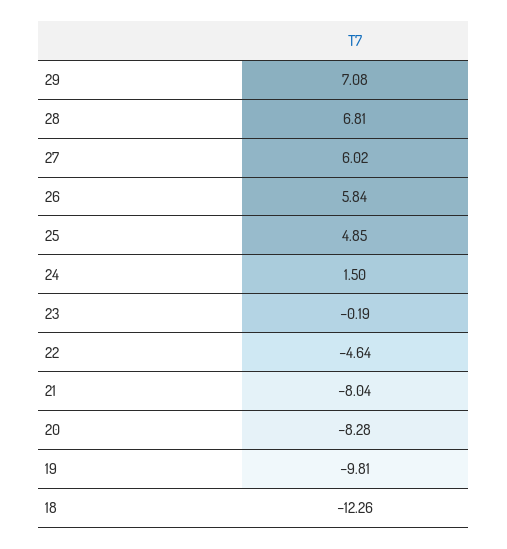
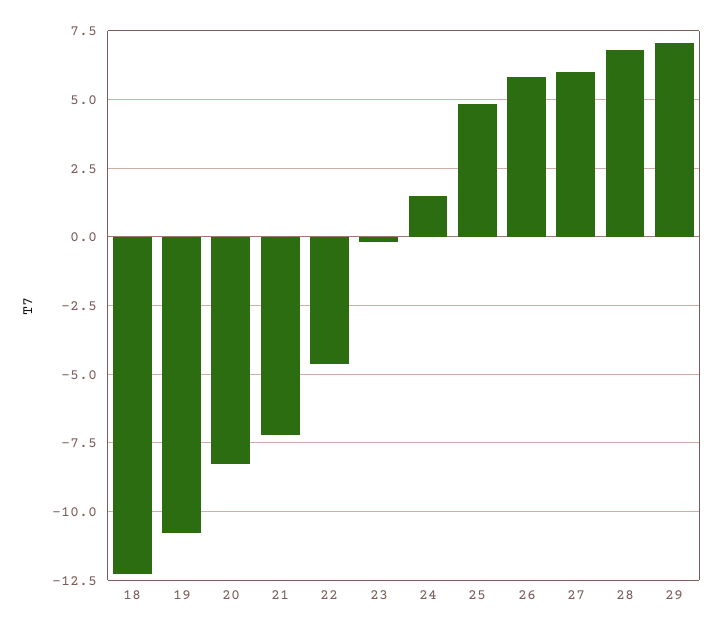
21: -8.04 -> -7.25
19: -9.81 -> -10.75

